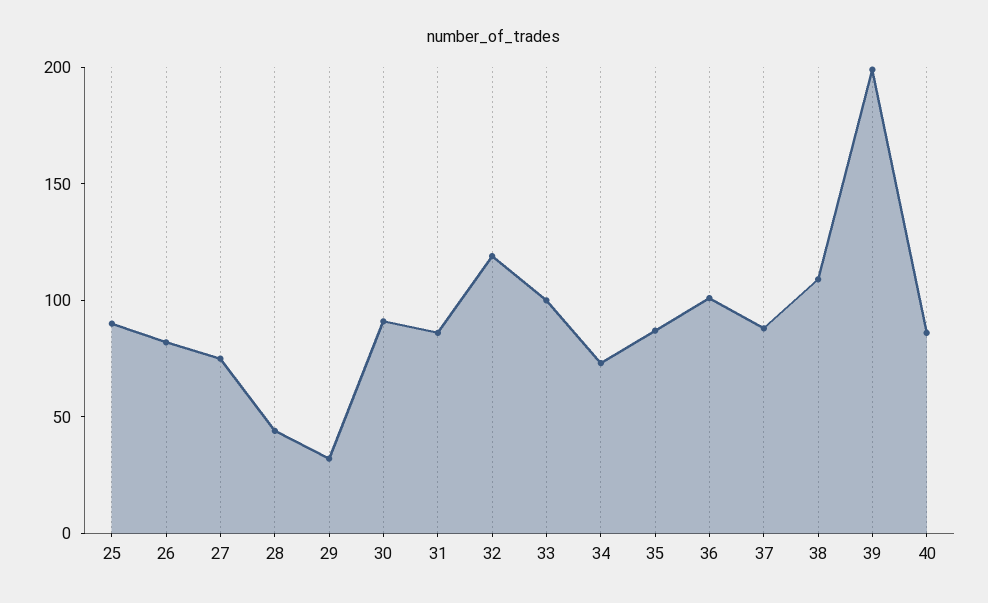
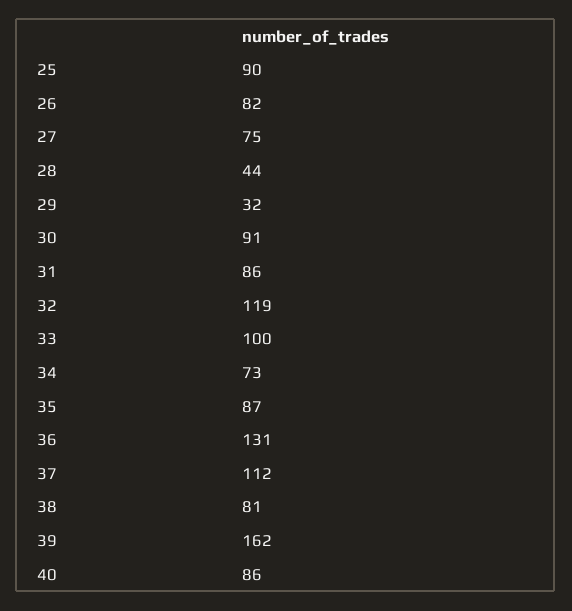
36: 100 -> 131
37: 90 -> 112
38: 110 -> 81
39: 200 -> 162

